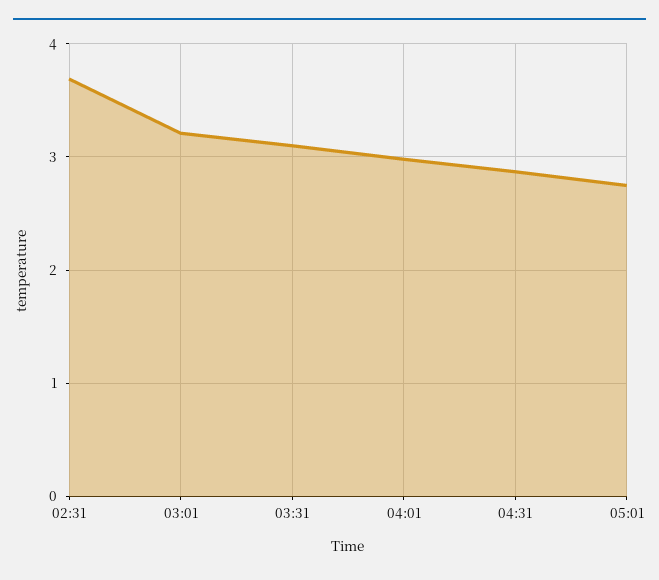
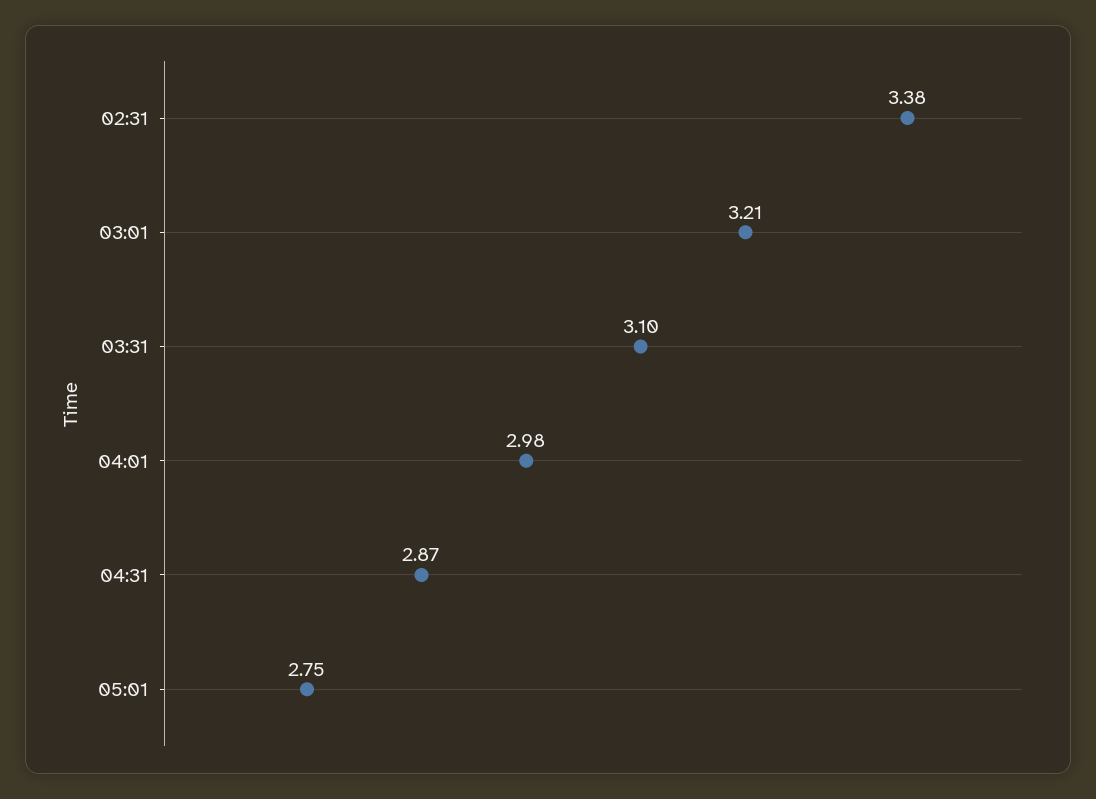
02:31: 3.7 -> 3.38

